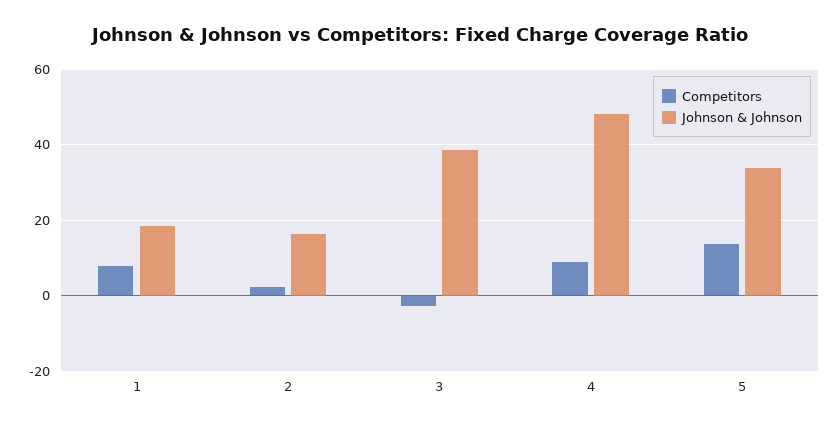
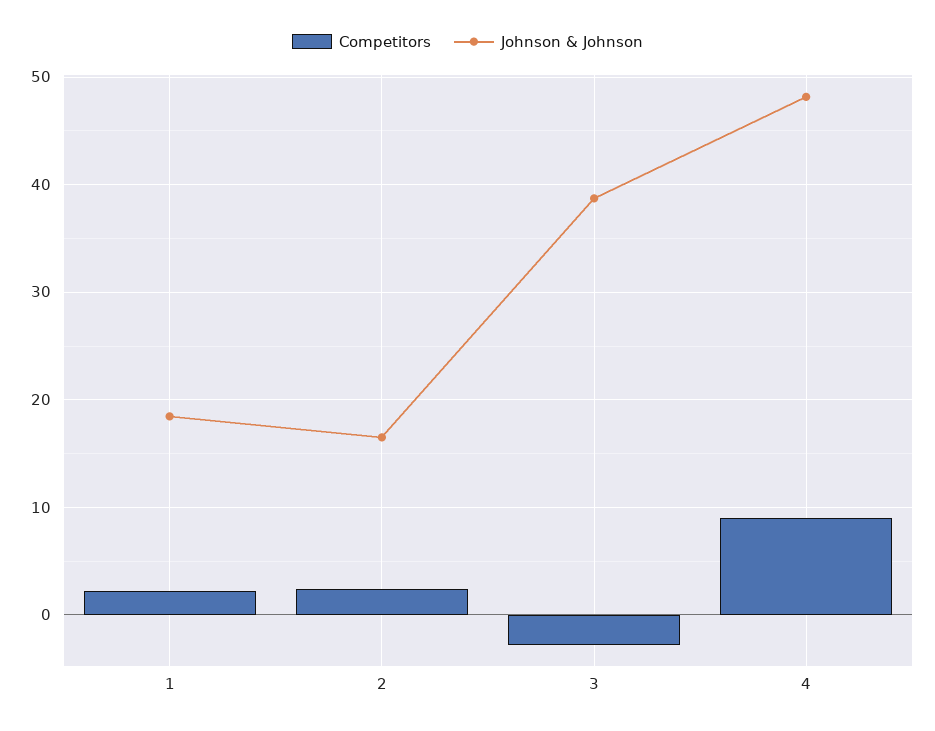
Competitors, 1: 8 -> 2
Competitors, 5: 14 -> none
Johnson & Johnson, 5: 34 -> none

